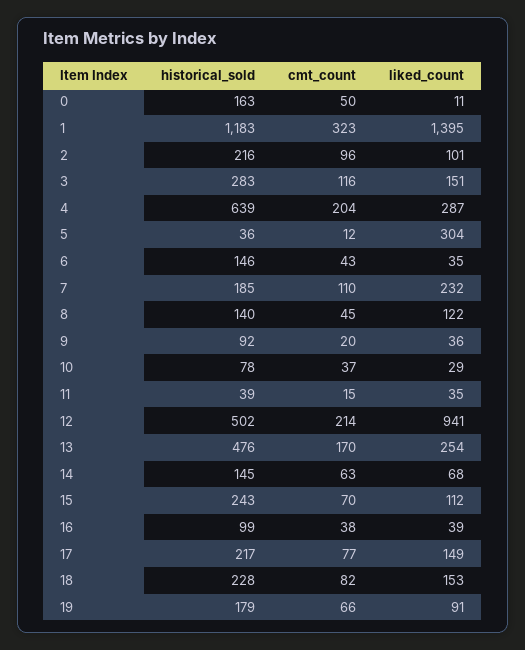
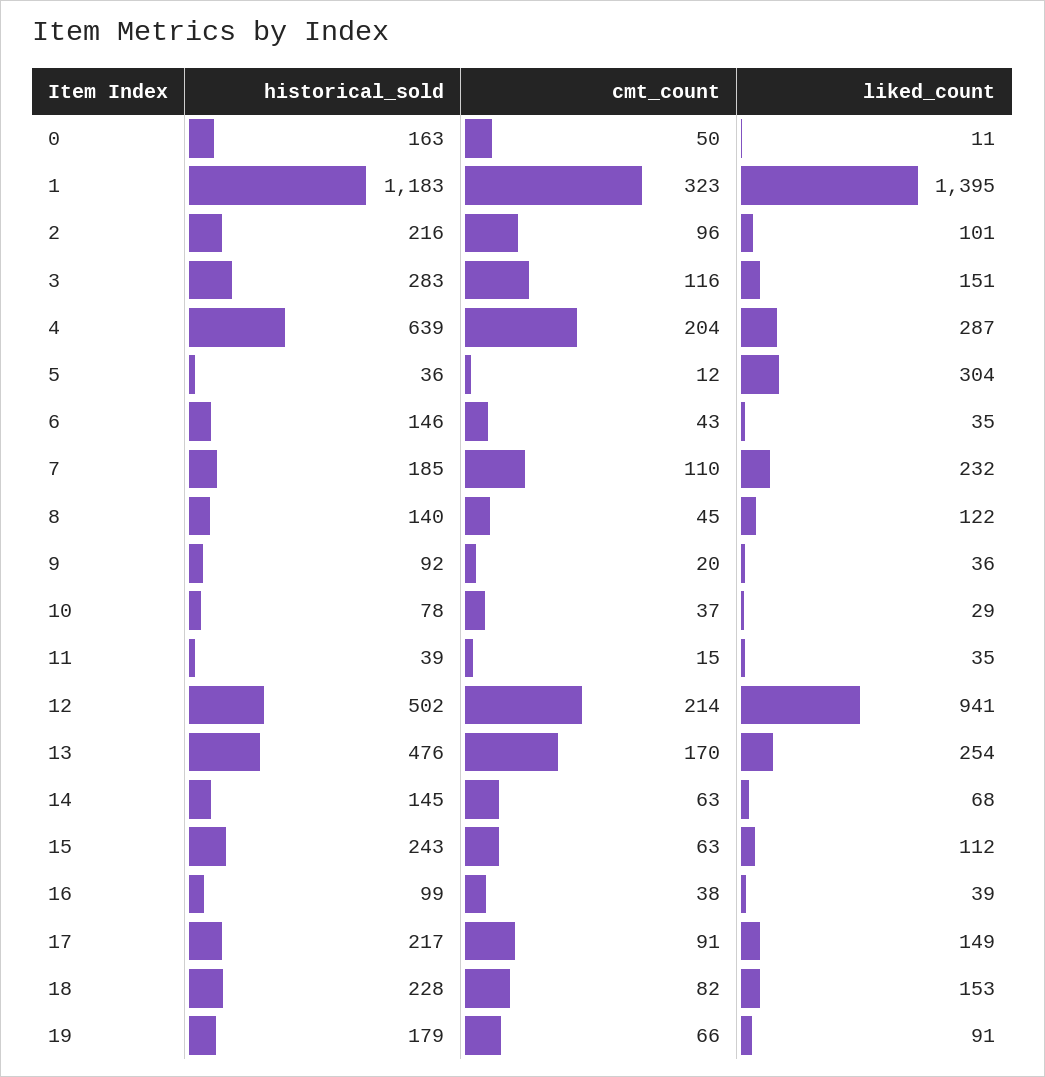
cmt_count, 15: 70 -> 63
cmt_count, 17: 77 -> 91

